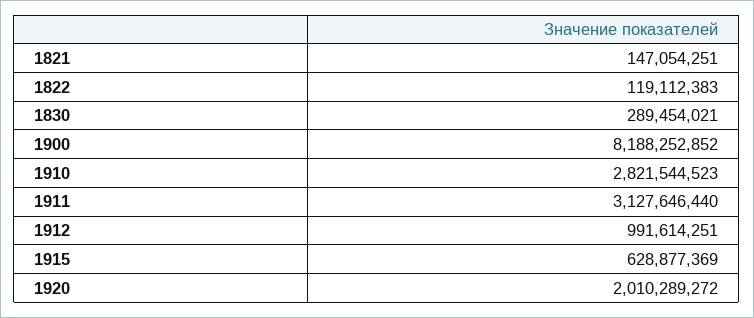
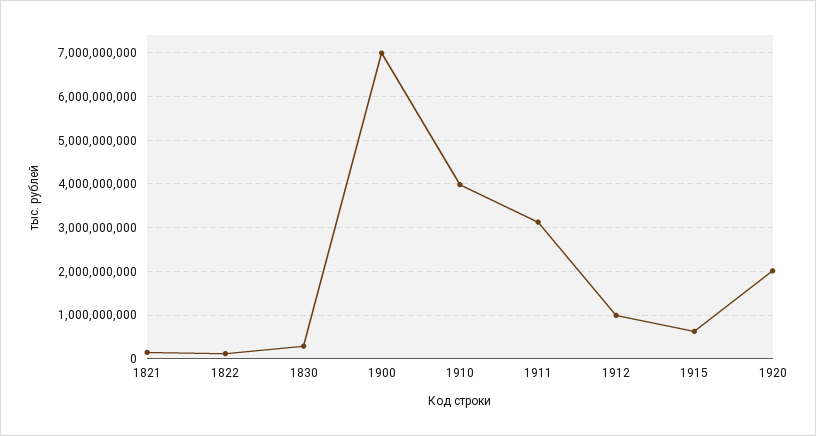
1900: 8188252852 -> 7000000000
1910: 2821544523 -> 4000000000

